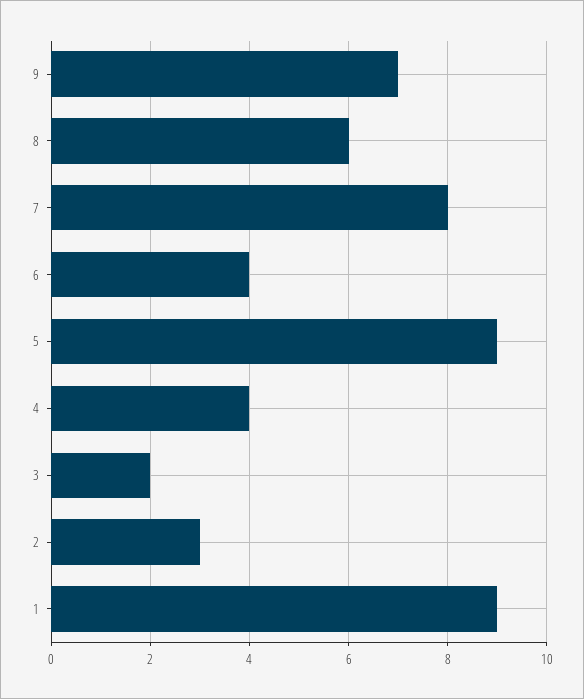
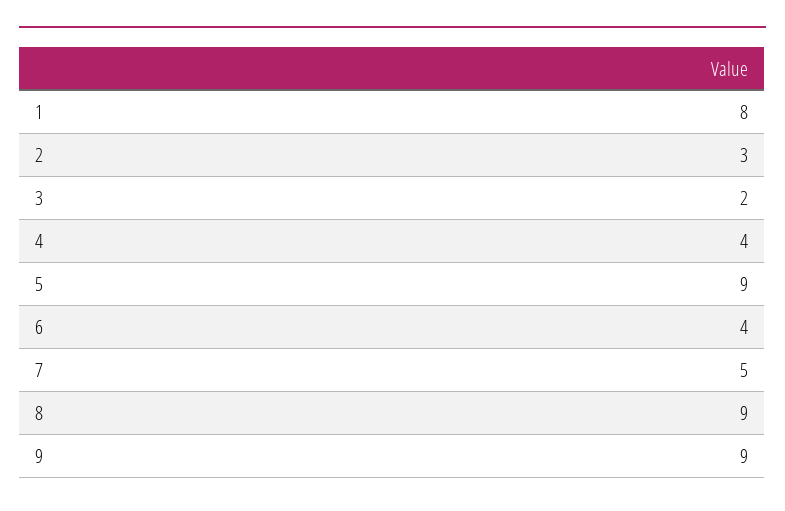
9: 7 -> 9
8: 6 -> 9
7: 8 -> 5
1: 9 -> 8

